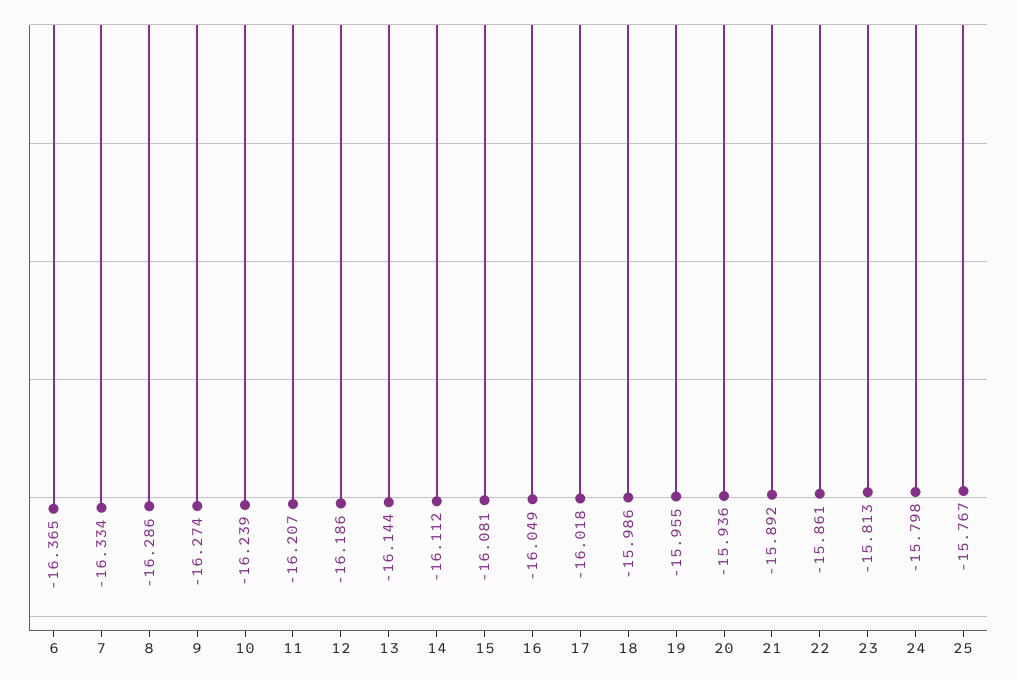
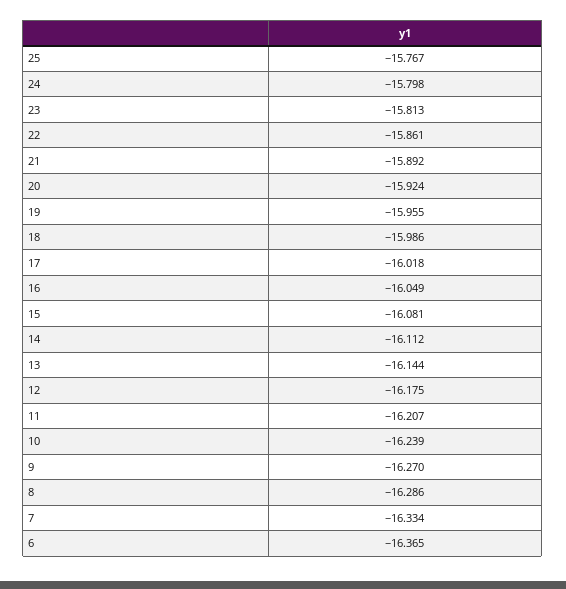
9: -16.274 -> -16.27
12: -16.186 -> -16.175
20: -15.936 -> -15.924

